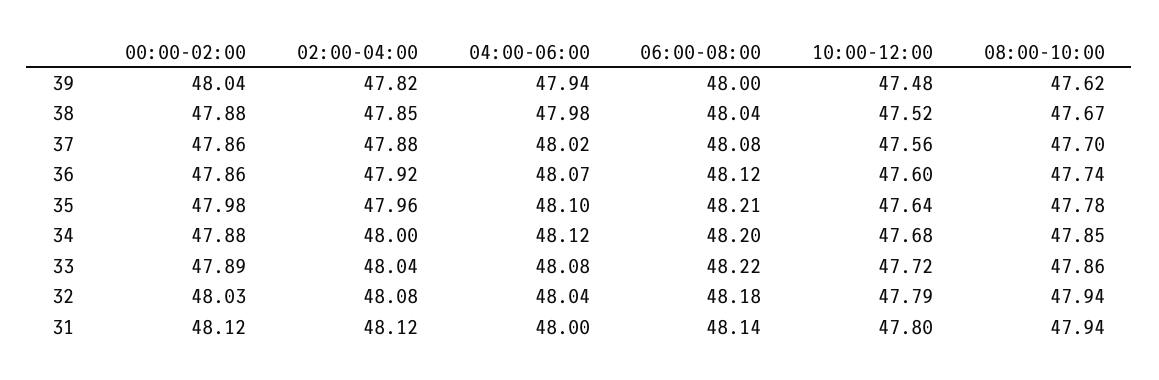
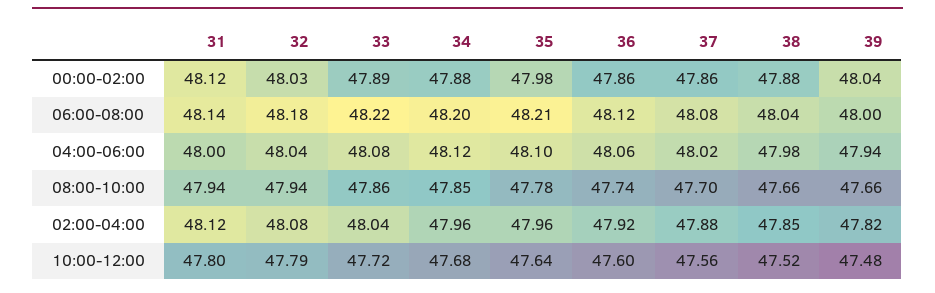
08:00-10:00, 39: 47.62 -> 47.66
08:00-10:00, 38: 47.67 -> 47.66
04:00-06:00, 36: 48.07 -> 48.06
02:00-04:00, 34: 48 -> 47.96

